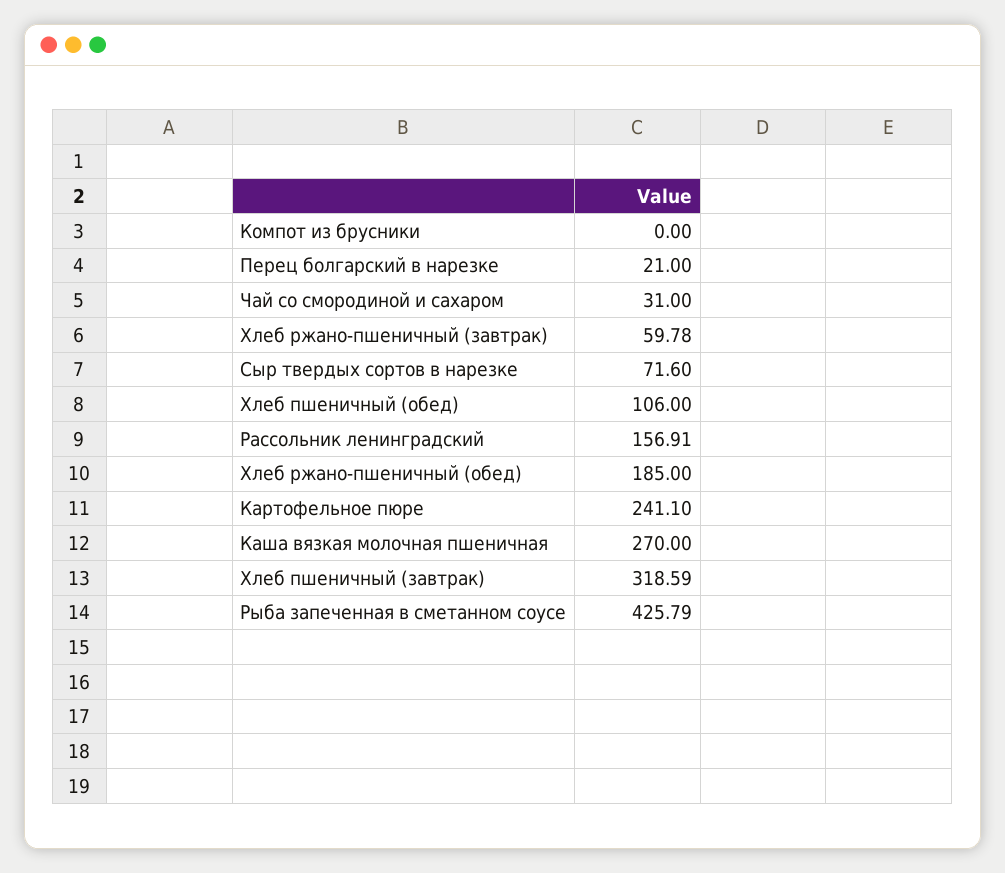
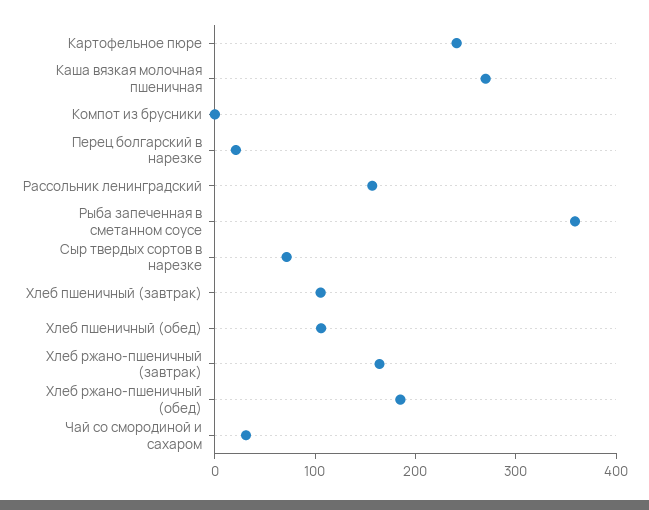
Хлеб ржано-пшеничный (завтрак): 59.78 -> 160
Хлеб пшеничный (завтрак): 318.59 -> 100
Рыба запеченная в сметанном соусе: 425.79 -> 360

